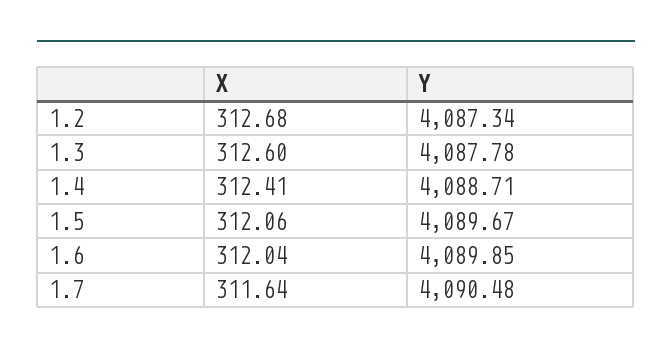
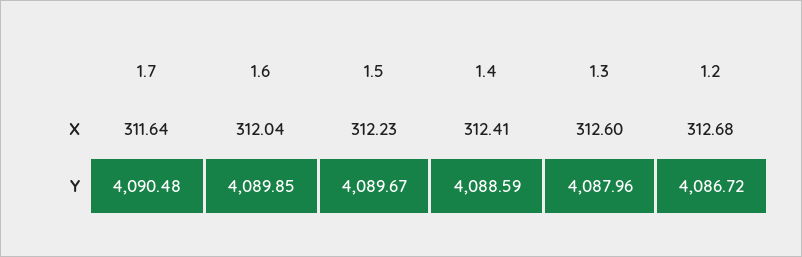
Y, 1.2: 4087.34 -> 4086.72
Y, 1.3: 4087.78 -> 4087.96
Y, 1.4: 4088.71 -> 4088.59
X, 1.5: 312.06 -> 312.23

